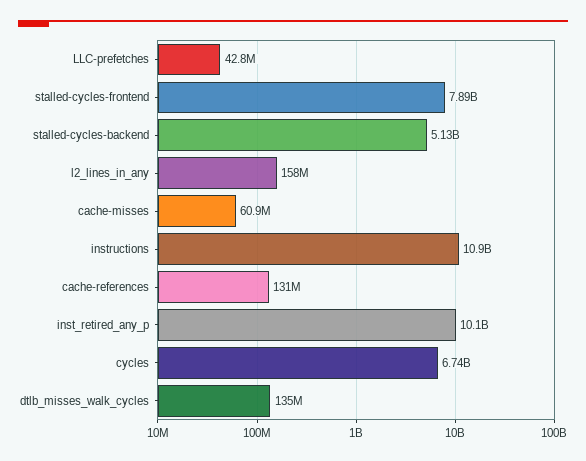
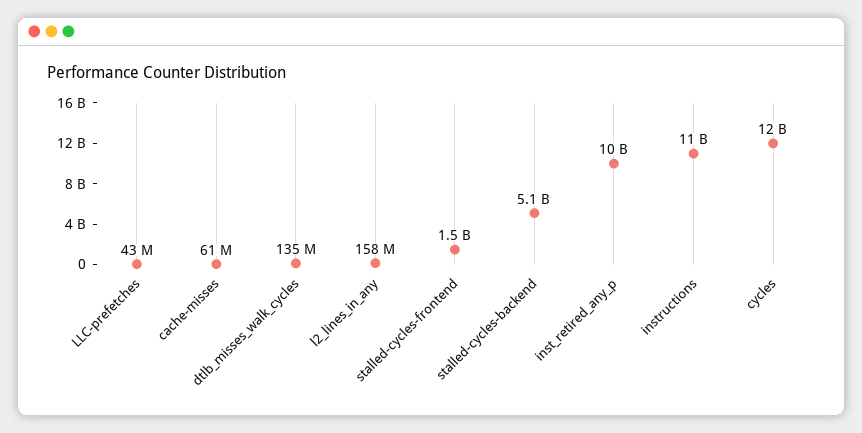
stalled-cycles-frontend: 7890000000 -> 1500000000
cache-references: 131000000 -> none
cycles: 6740000000 -> 12000000000

